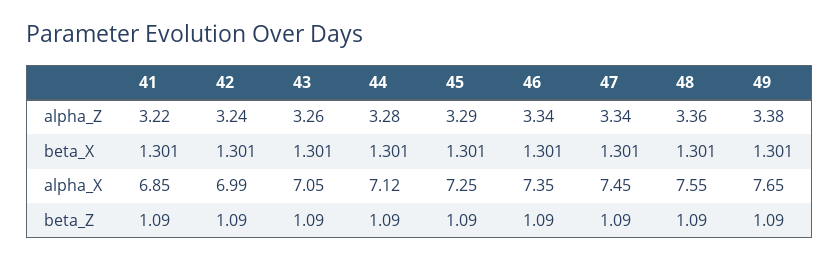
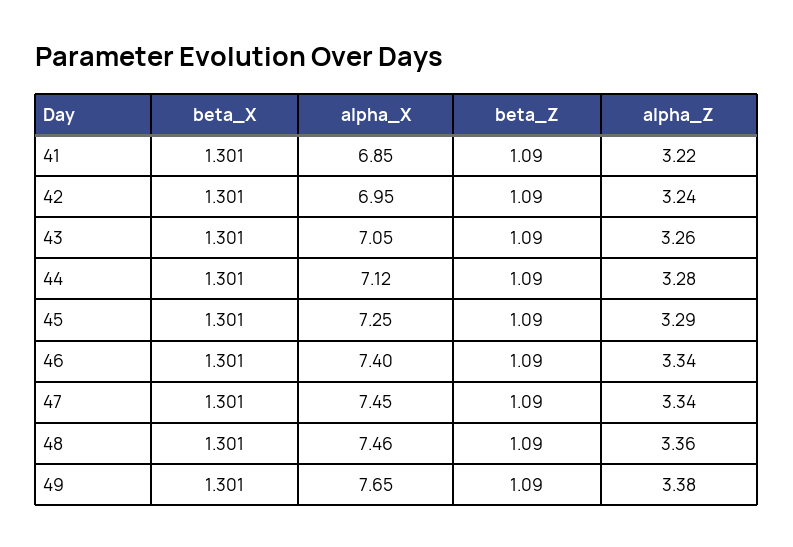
42, alpha_X: 6.99 -> 6.95
46, alpha_X: 7.35 -> 7.4
48, alpha_X: 7.55 -> 7.46

